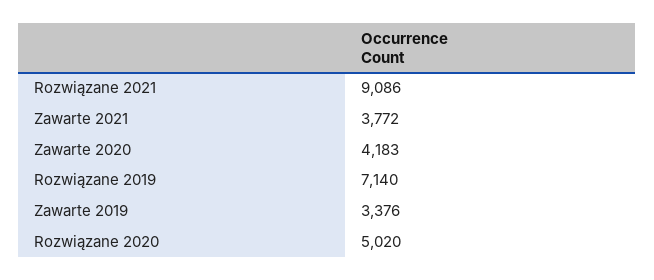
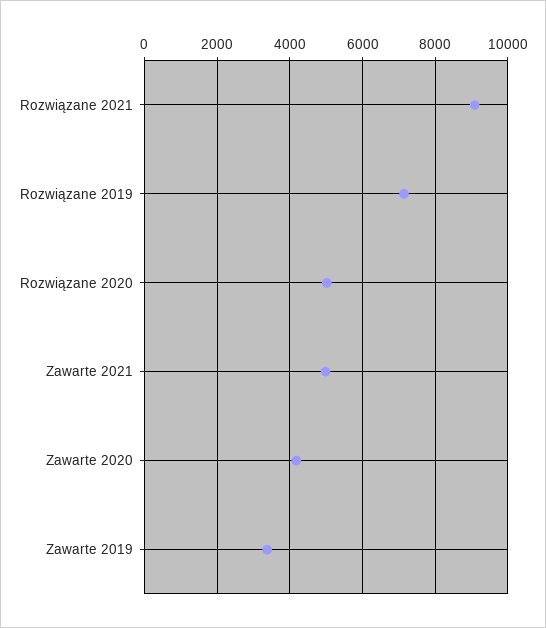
Zawarte 2021: 3772 -> 5000

